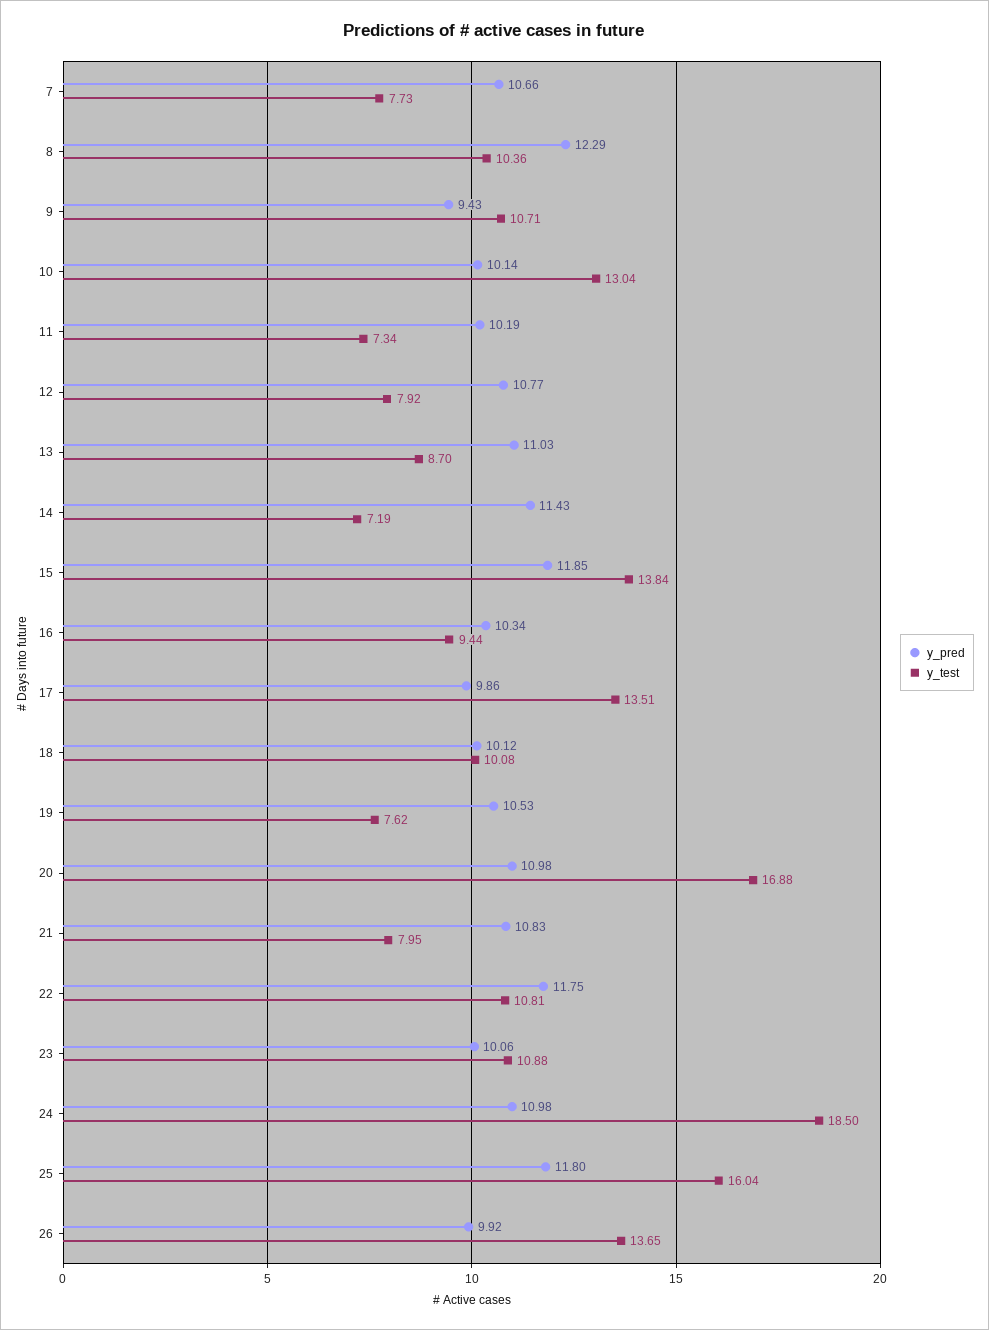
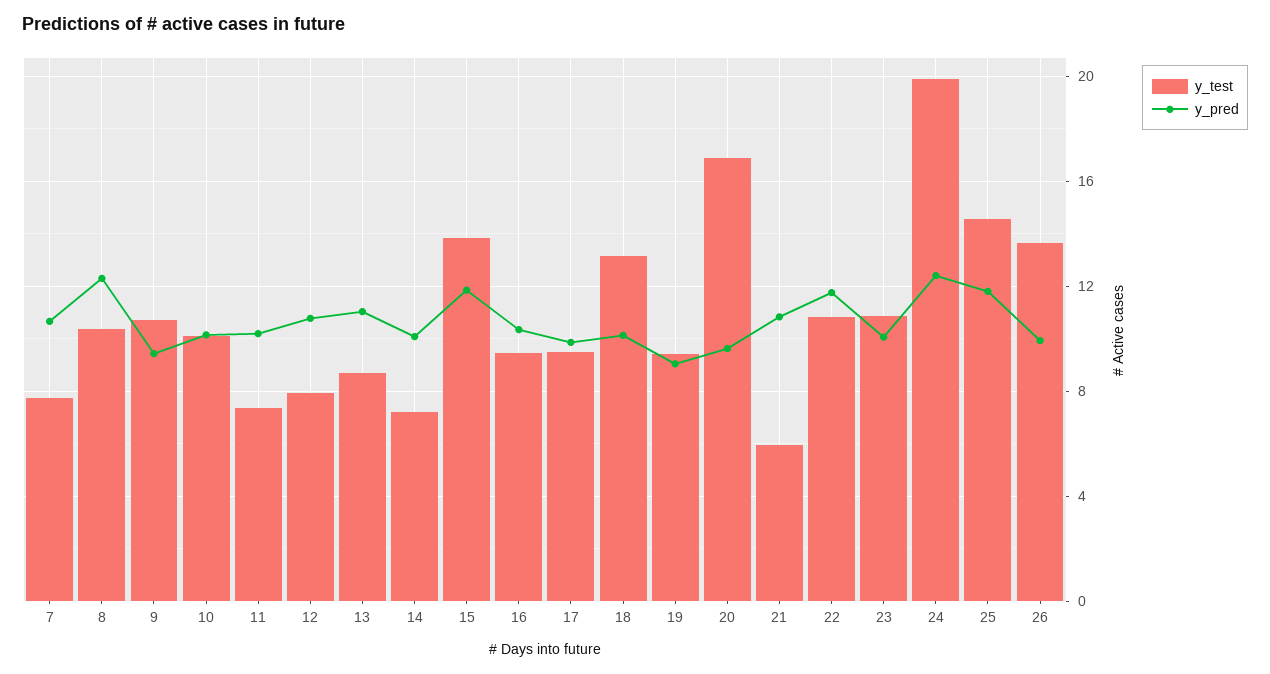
y_test, 10: 13.04 -> 10
y_pred, 14: 11.43 -> 10
y_test, 17: 13.51 -> 9.5
y_test, 18: 10.08 -> 13
y_pred, 19: 10.53 -> 9
y_test, 19: 7.62 -> 9.5
y_pred, 20: 10.98 -> 9.5
y_test, 21: 7.95 -> 6
y_pred, 24: 10.98 -> 12.5
y_test, 24: 18.5 -> 20
y_test, 25: 16.04 -> 14.5

